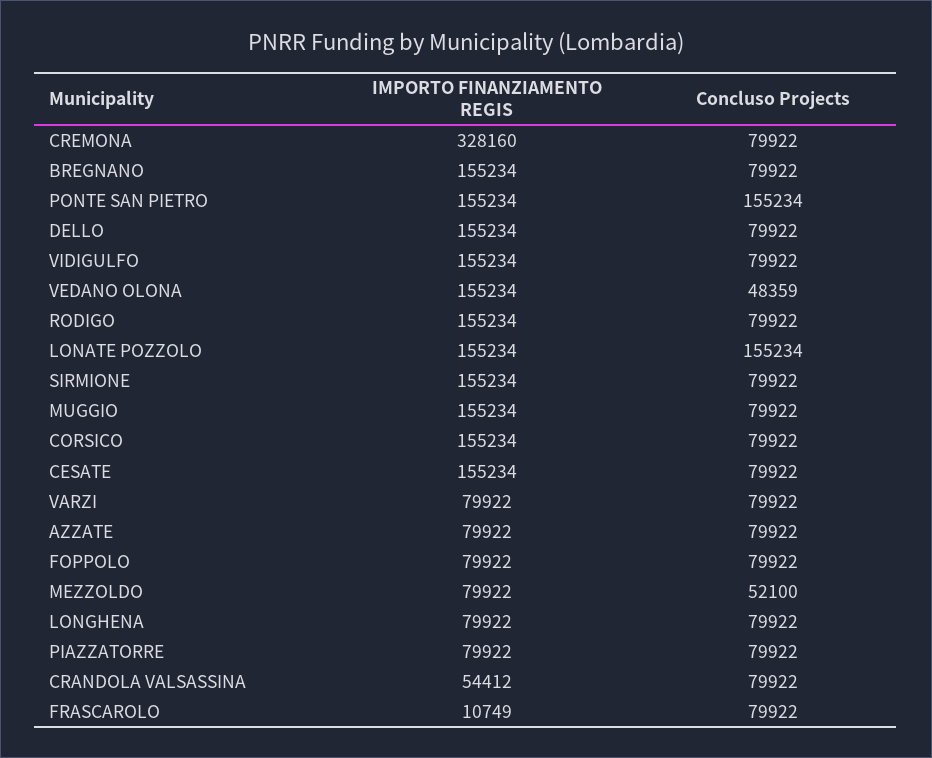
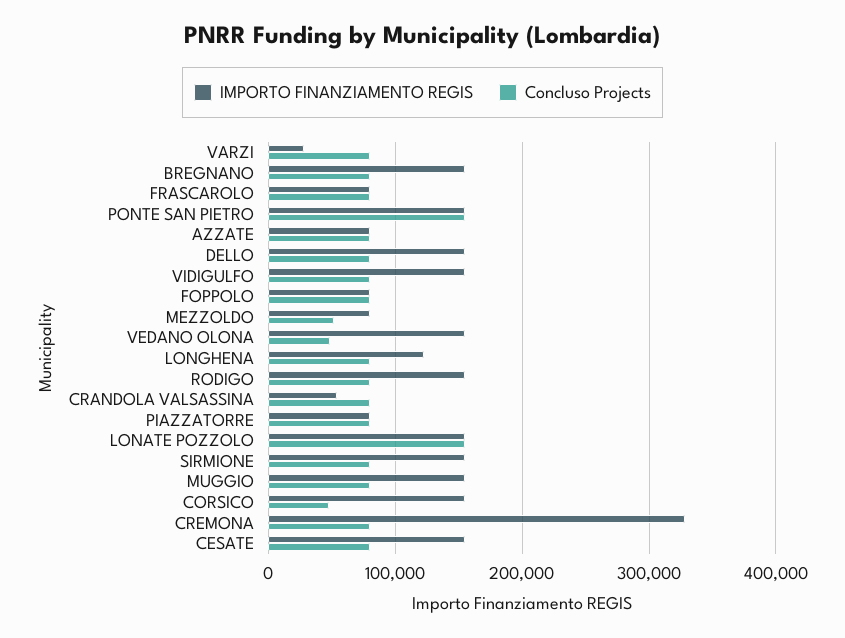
Concluso Projects, CORSICO: 79922 -> 50000
IMPORTO FINANZIAMENTO REGIS, VARZI: 79922 -> 30000
IMPORTO FINANZIAMENTO REGIS, LONGHENA: 79922 -> 120000
IMPORTO FINANZIAMENTO REGIS, FRASCAROLO: 10749 -> 80000

